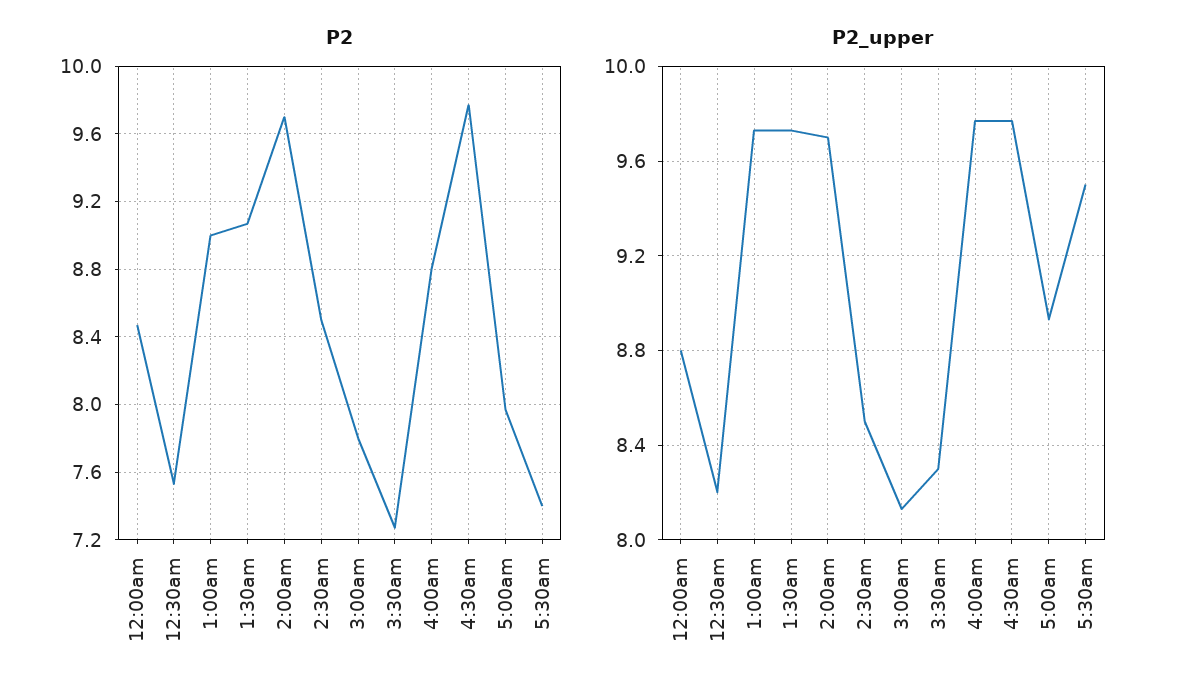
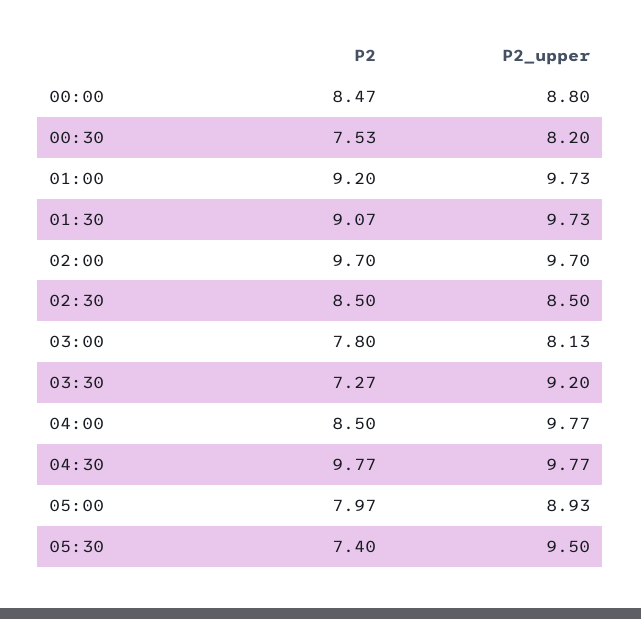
P2, 1:00am: 9 -> 9.2
P2, 4:00am: 8.8 -> 8.5
P2_upper, 3:30am: 8.3 -> 9.2

